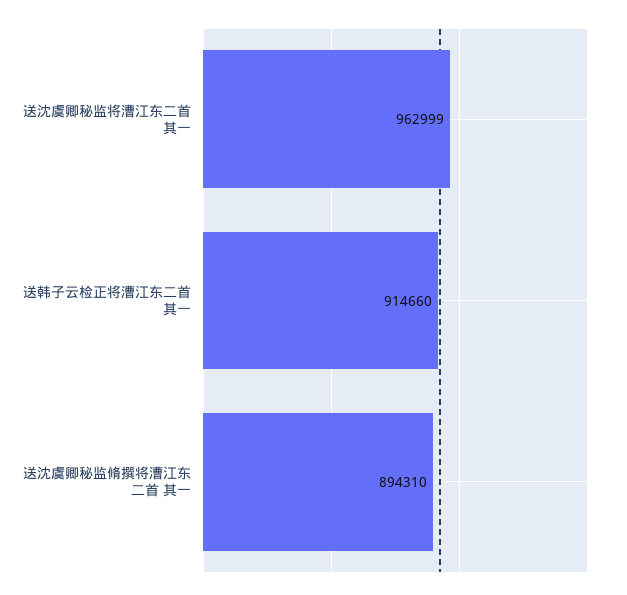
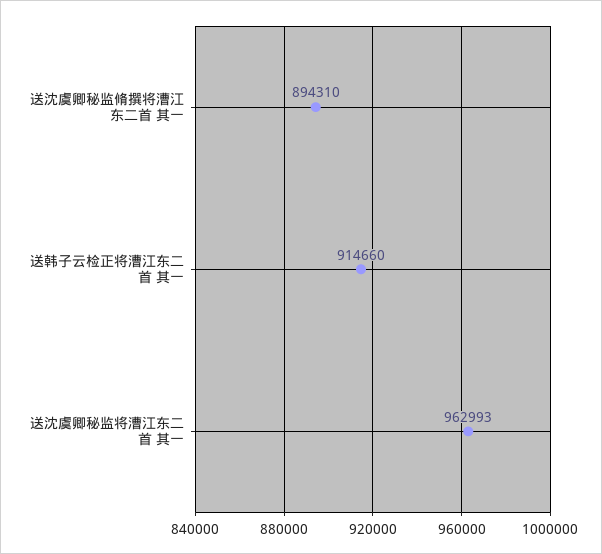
送沈虞卿秘监将漕江东二首 其一: 962999 -> 962993

